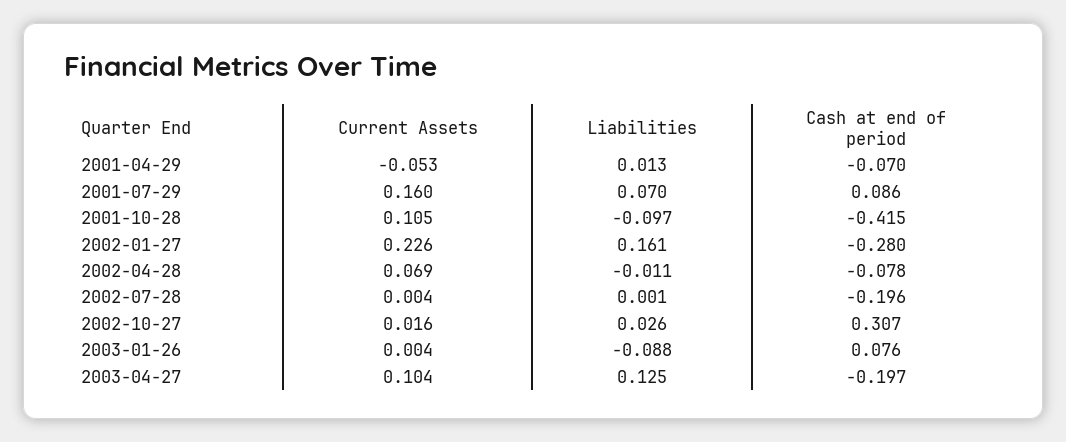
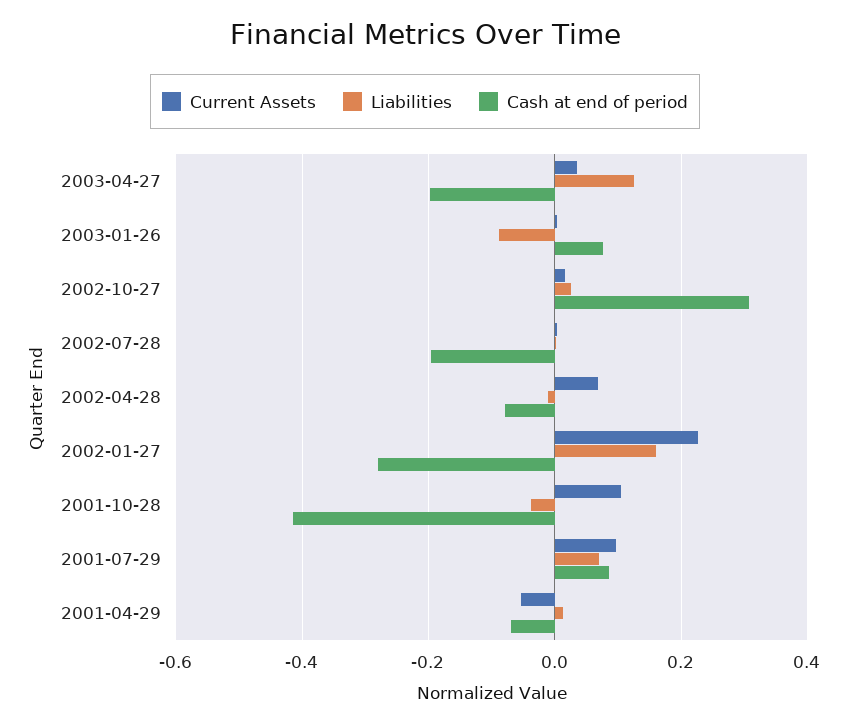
Current Assets, 2001-07-29: 0.16 -> 0.1
Liabilities, 2001-10-28: -0.097 -> -0.04
Current Assets, 2003-04-27: 0.104 -> 0.04

